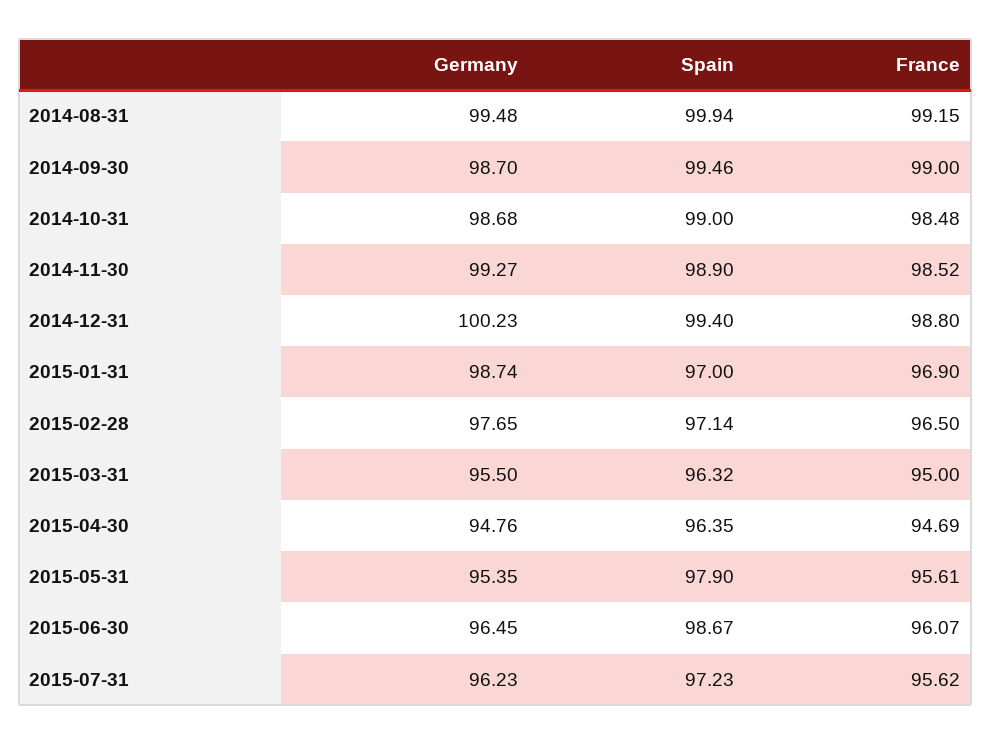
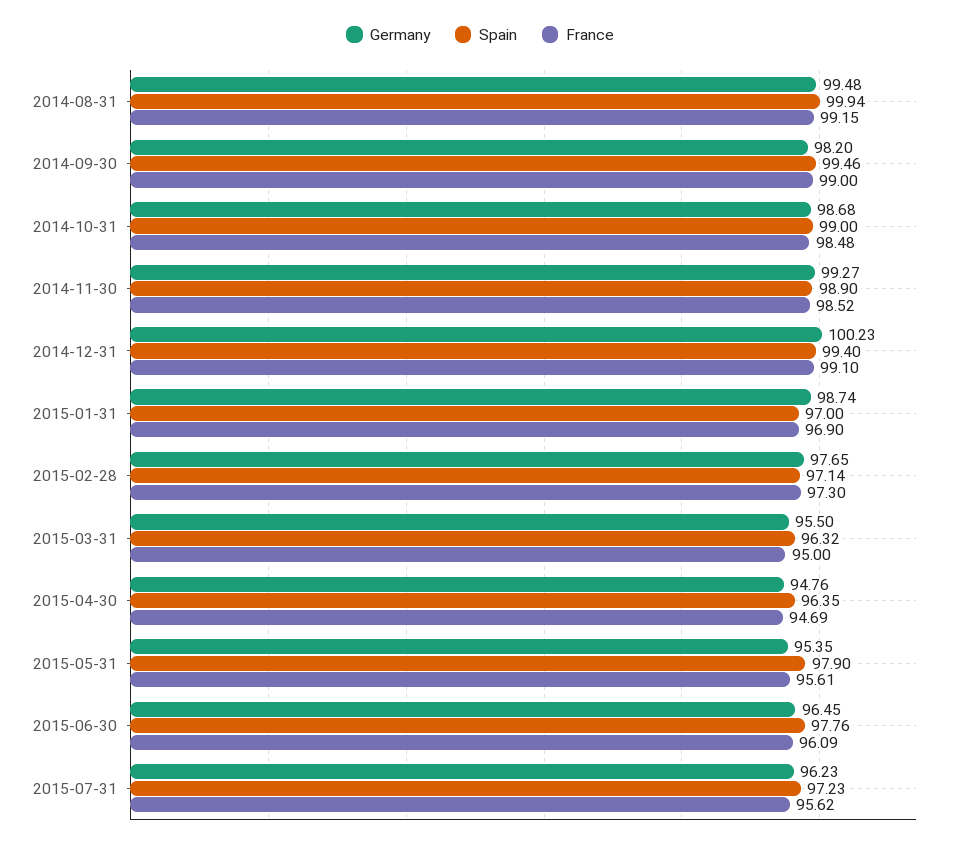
Germany, 2014-09-30: 98.7 -> 98.2
France, 2014-12-31: 98.8 -> 99.1
France, 2015-02-28: 96.5 -> 97.3
Spain, 2015-06-30: 98.67 -> 97.76
France, 2015-06-30: 96.07 -> 96.09

